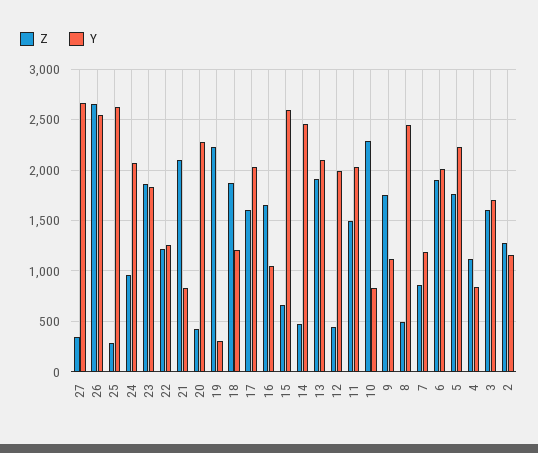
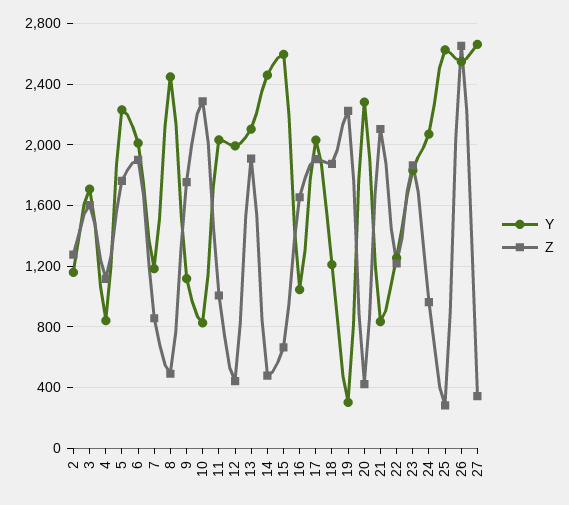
Z, 17: 1600 -> 1900
Z, 11: 1500 -> 1000

